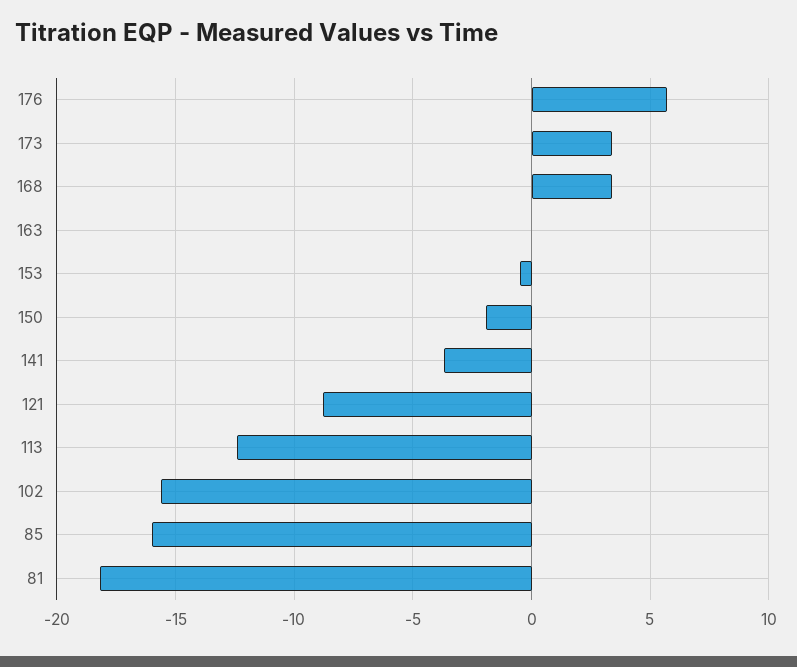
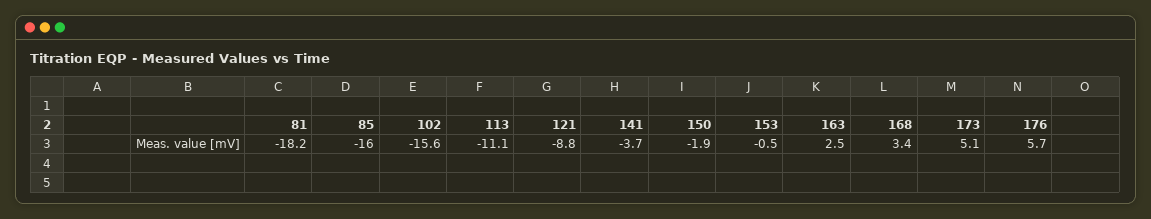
173: 3.5 -> 5.1
163: 0 -> 2.5
113: -12.5 -> -11.1

